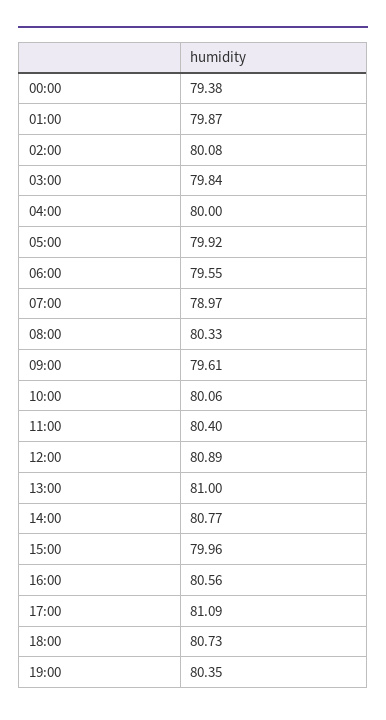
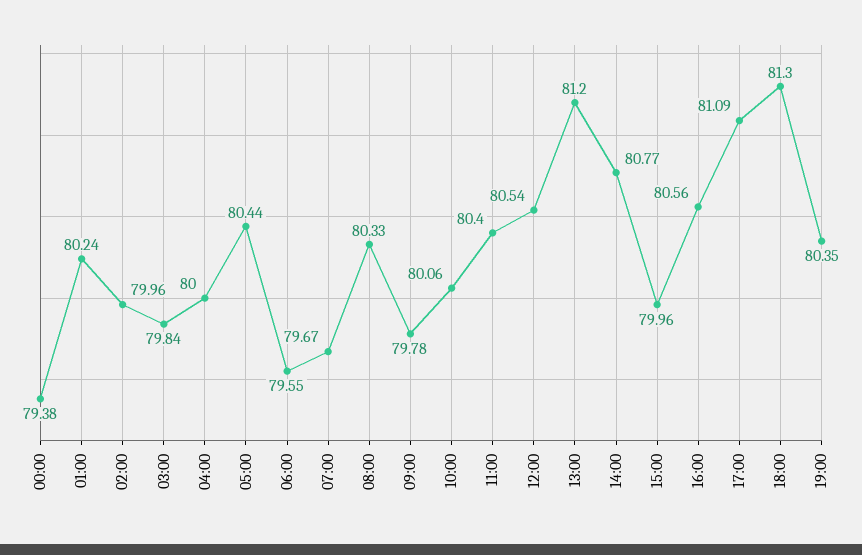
01:00: 79.87 -> 80.24
02:00: 80.08 -> 79.96
05:00: 79.92 -> 80.44
07:00: 78.97 -> 79.67
09:00: 79.61 -> 79.78
12:00: 80.89 -> 80.54
13:00: 81 -> 81.2
18:00: 80.73 -> 81.3

